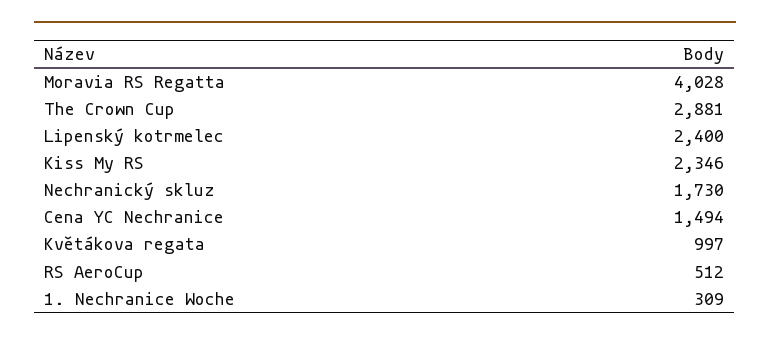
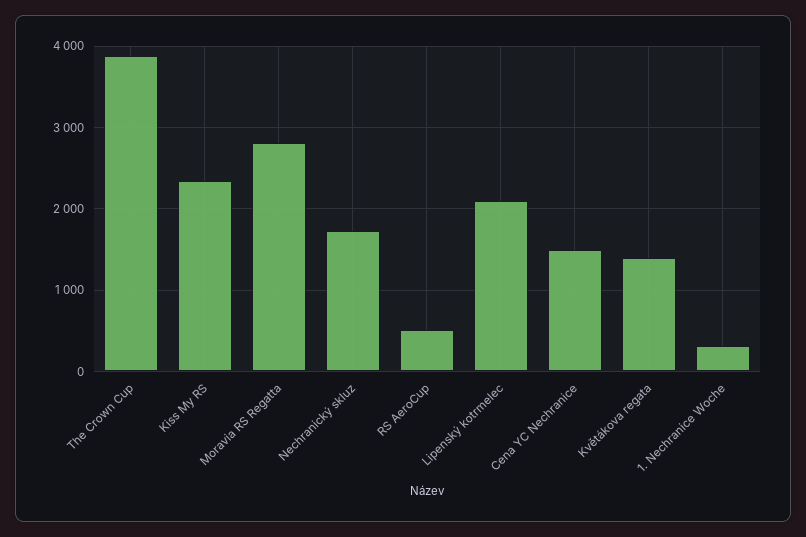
Moravia RS Regatta: 4028 -> 2800
The Crown Cup: 2881 -> 3900
Lipenský kotrmelec: 2400 -> 2100
Květákova regata: 997 -> 1400

